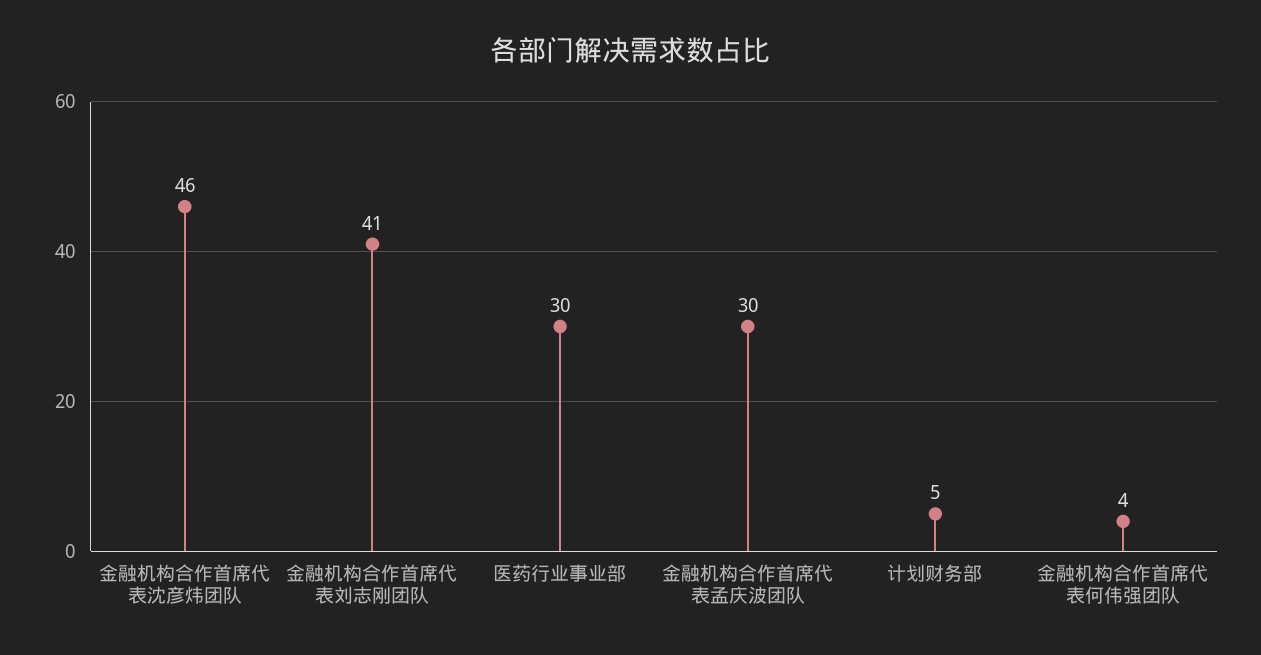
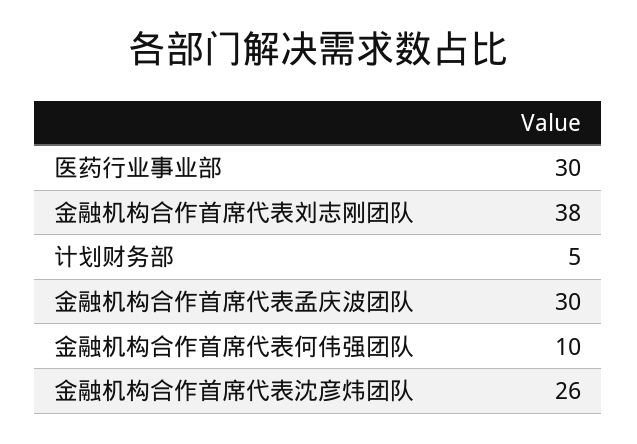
金融机构合作首席代表沈彦炜团队: 46 -> 26
金融机构合作首席代表刘志刚团队: 41 -> 38
金融机构合作首席代表何伟强团队: 4 -> 10

